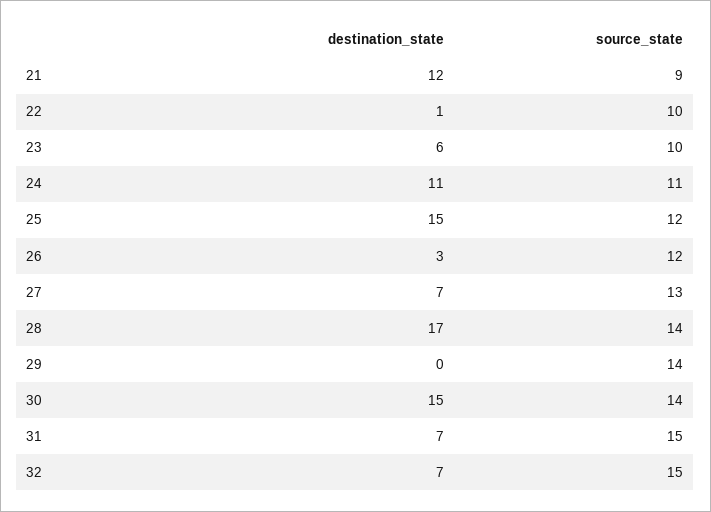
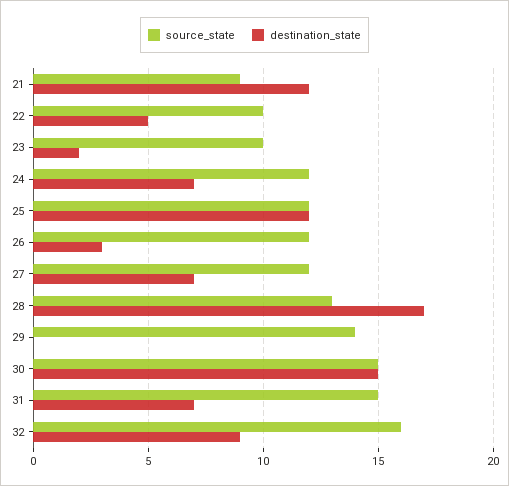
destination_state, 22: 1 -> 5
destination_state, 23: 6 -> 2
destination_state, 24: 11 -> 7
source_state, 24: 11 -> 12
destination_state, 25: 15 -> 12
source_state, 27: 13 -> 12
source_state, 28: 14 -> 13
source_state, 30: 14 -> 15
destination_state, 32: 7 -> 9
source_state, 32: 15 -> 16

